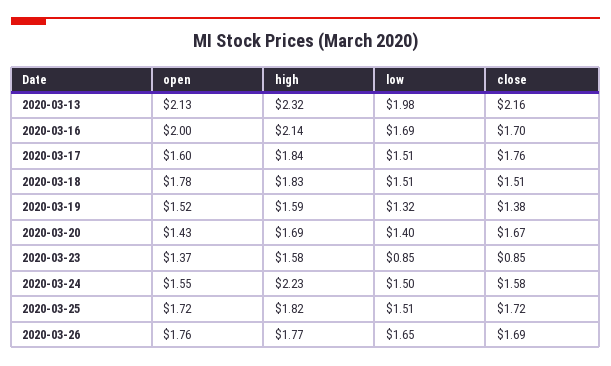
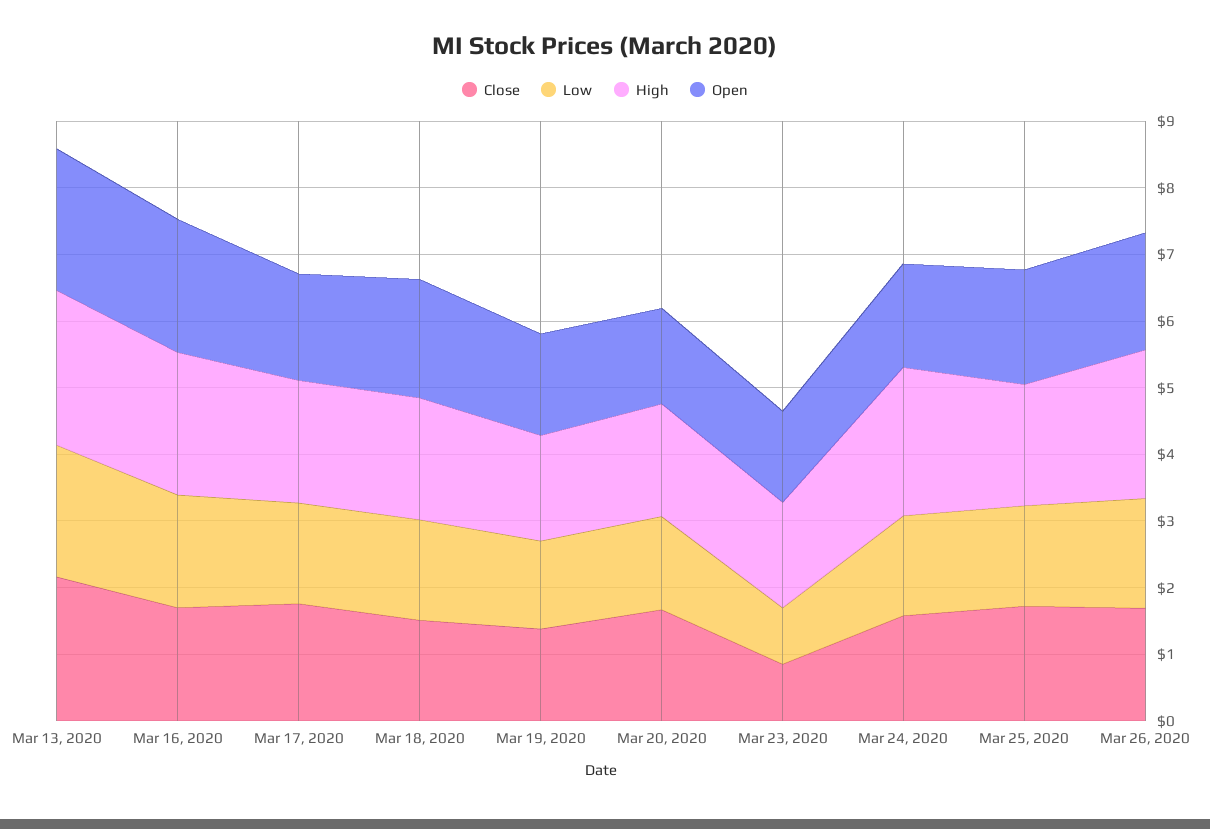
high, 2020-03-26: 1.77 -> 2.2

